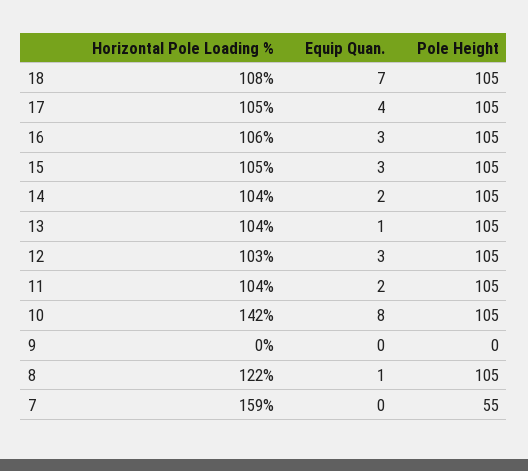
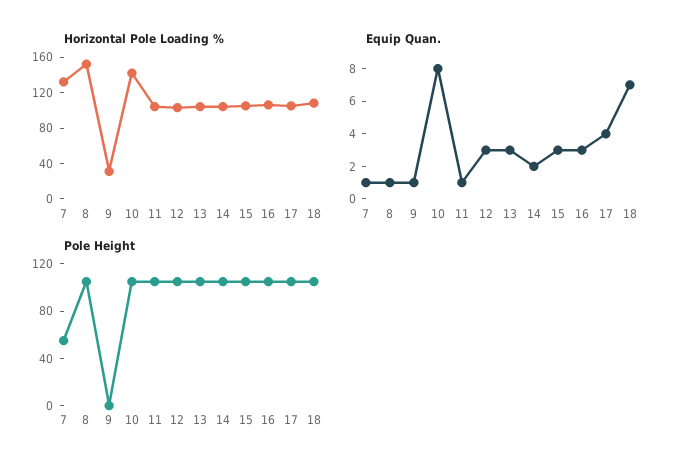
Equip Quan., 13: 1 -> 3
Equip Quan., 11: 2 -> 1
Horizontal Pole Loading %, 9: 0 -> 30
Equip Quan., 9: 0 -> 1
Horizontal Pole Loading %, 8: 122 -> 150
Horizontal Pole Loading %, 7: 159 -> 130
Equip Quan., 7: 0 -> 1

